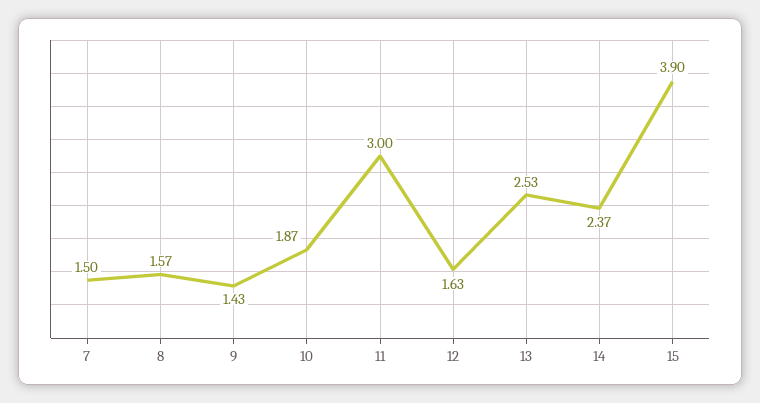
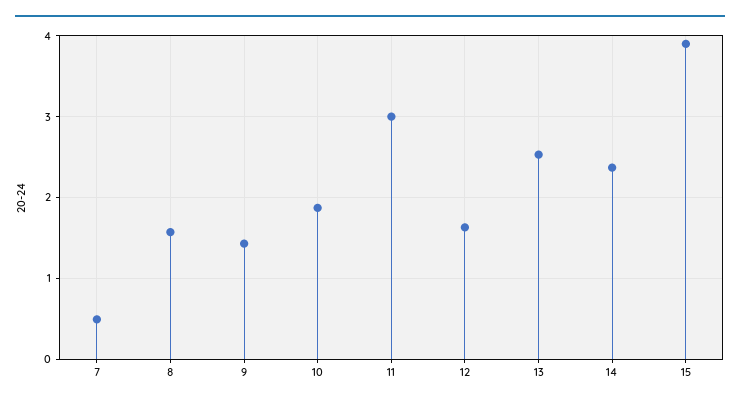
7: 1.5 -> 0.5

